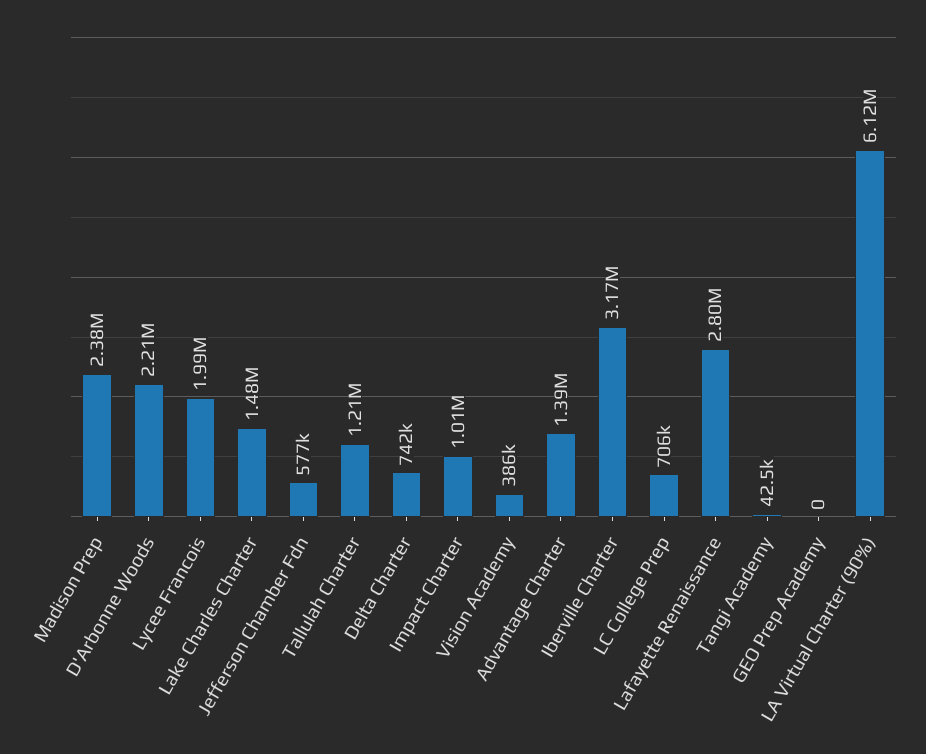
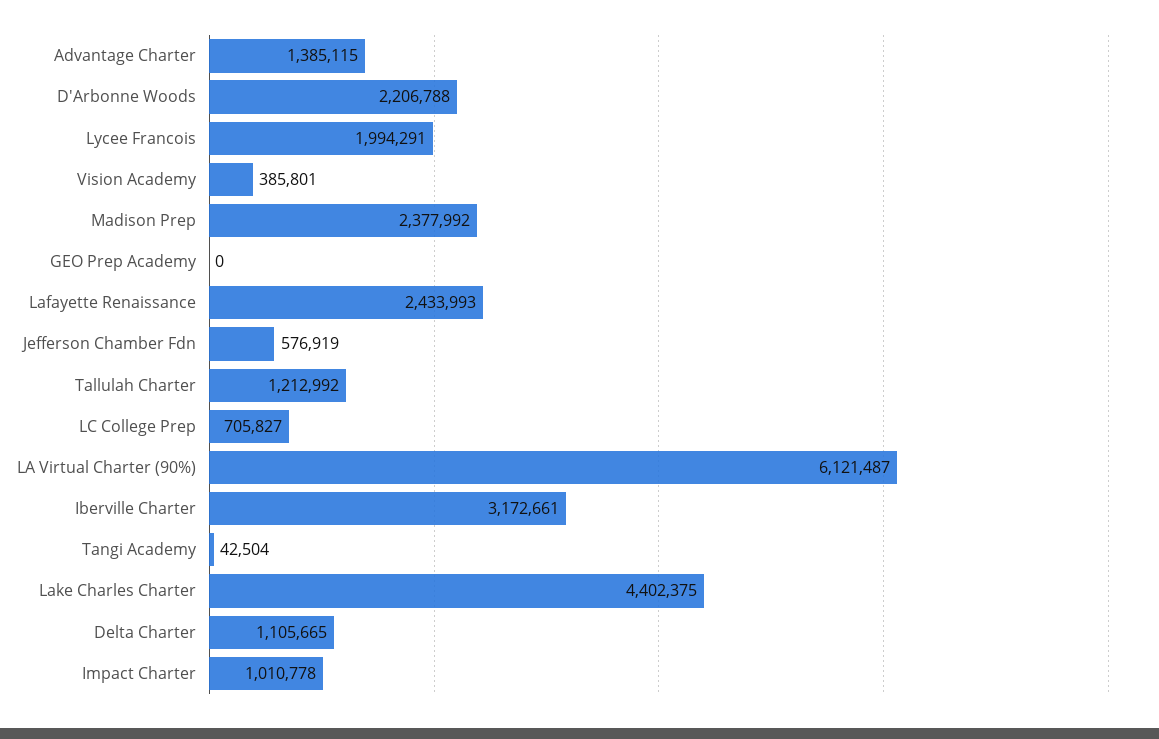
Lake Charles Charter: 1480000 -> 4402375
Delta Charter: 742000 -> 1105665
Lafayette Renaissance: 2800000 -> 2433993

